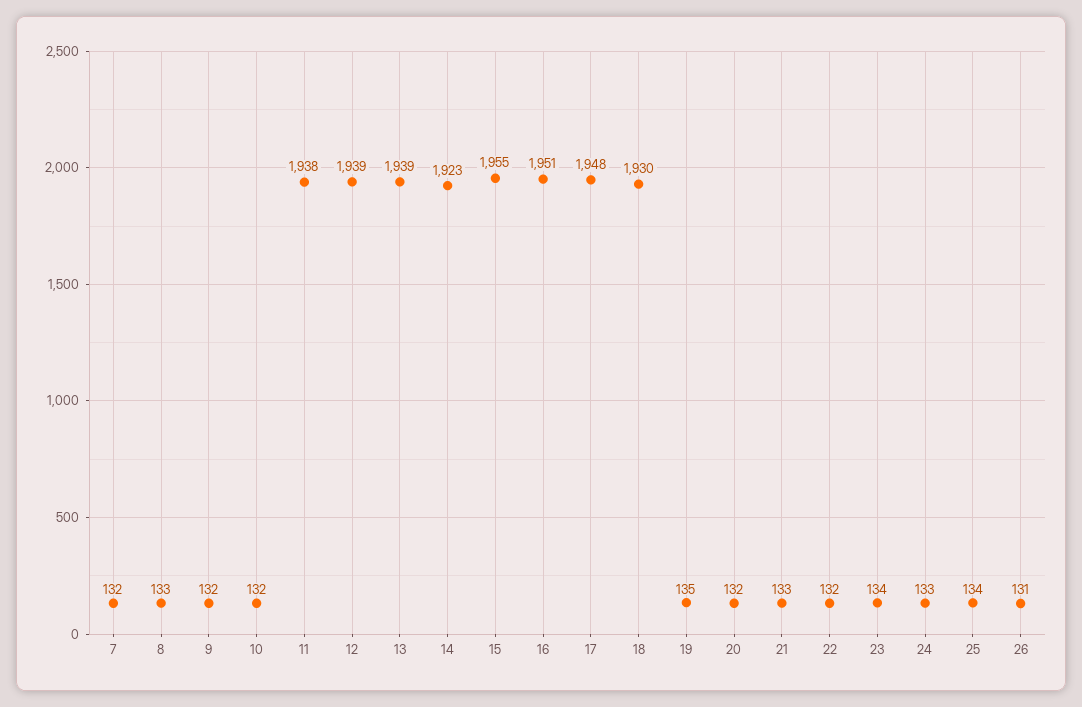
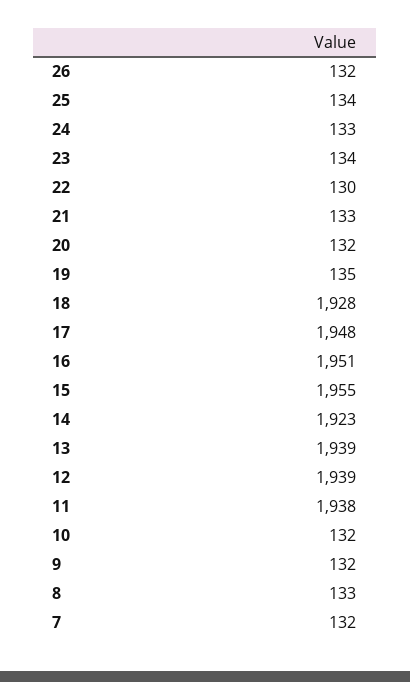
18: 1930 -> 1928
22: 132 -> 130
26: 131 -> 132

